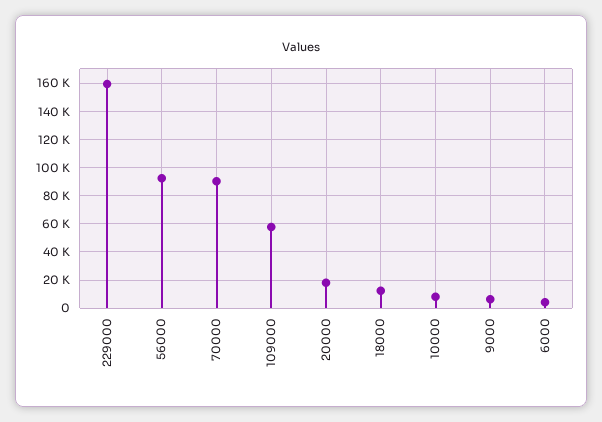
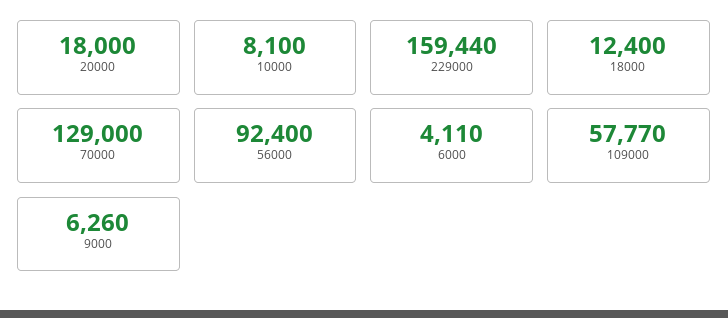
70000: 90000 -> 129000

